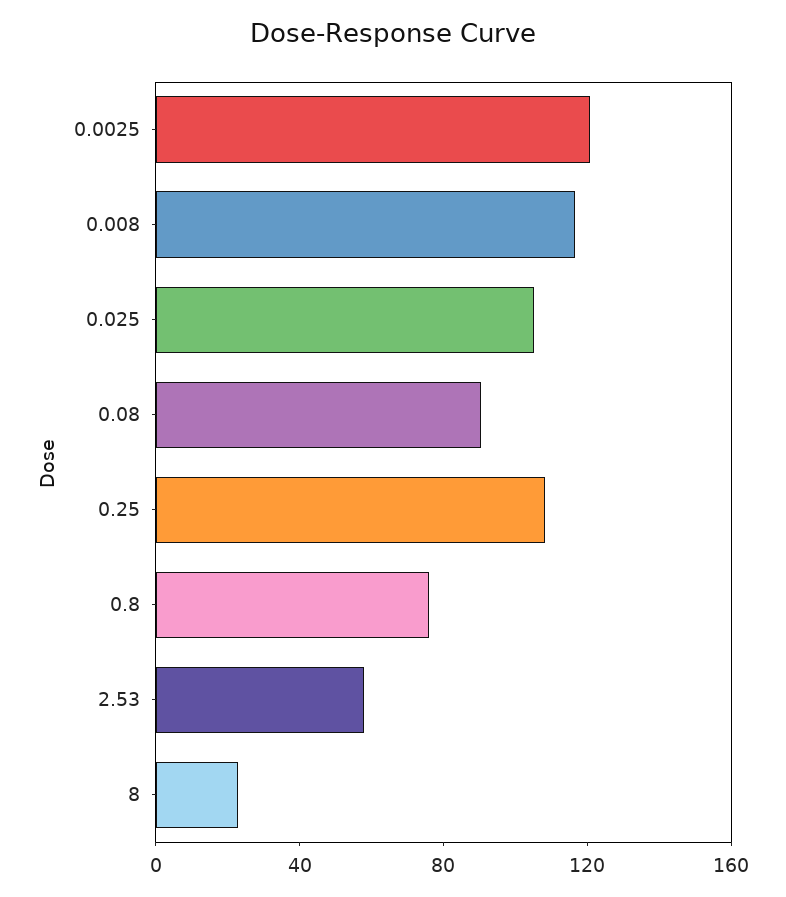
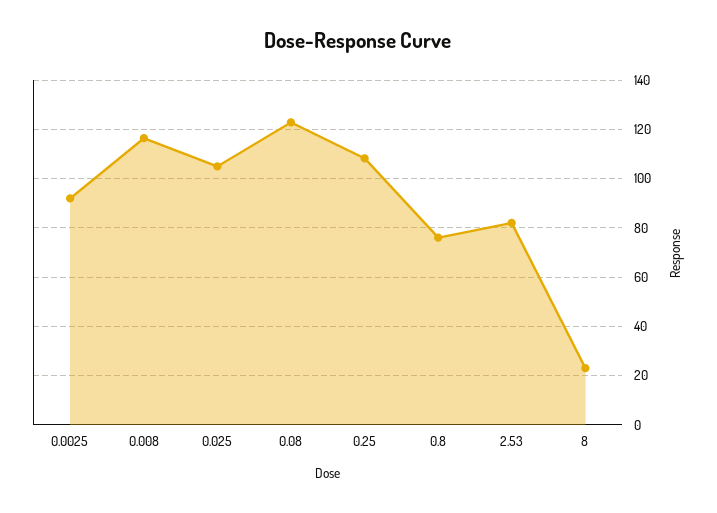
0.0025: 120 -> 92.5
0.08: 90 -> 122.5
2.53: 60 -> 82.5

